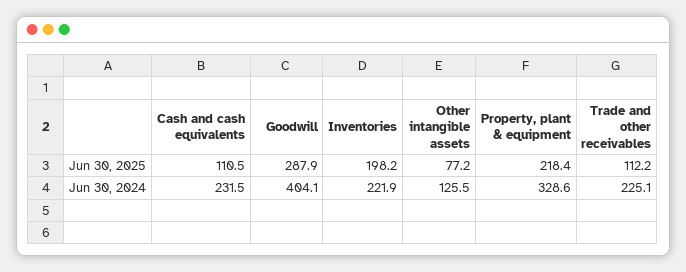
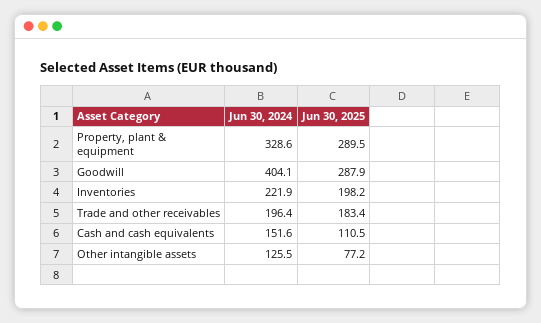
Property, plant & equipment, Jun 30, 2025: 218.4 -> 289.5
Trade and other receivables, Jun 30, 2025: 112.2 -> 183.4
Cash and cash equivalents, Jun 30, 2024: 231.5 -> 151.6
Trade and other receivables, Jun 30, 2024: 225.1 -> 196.4

